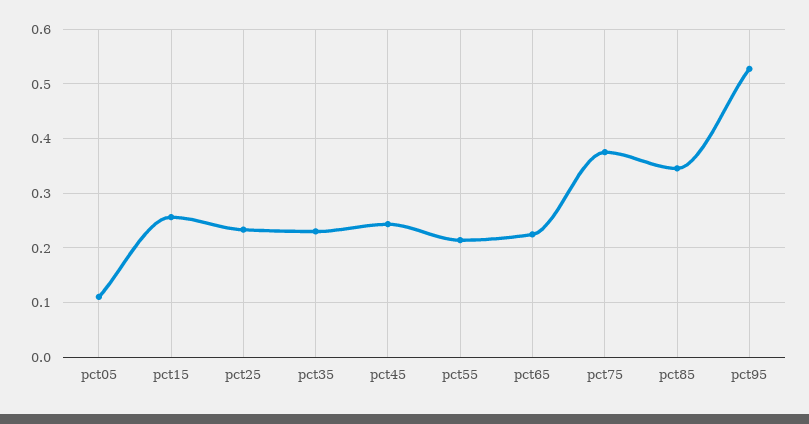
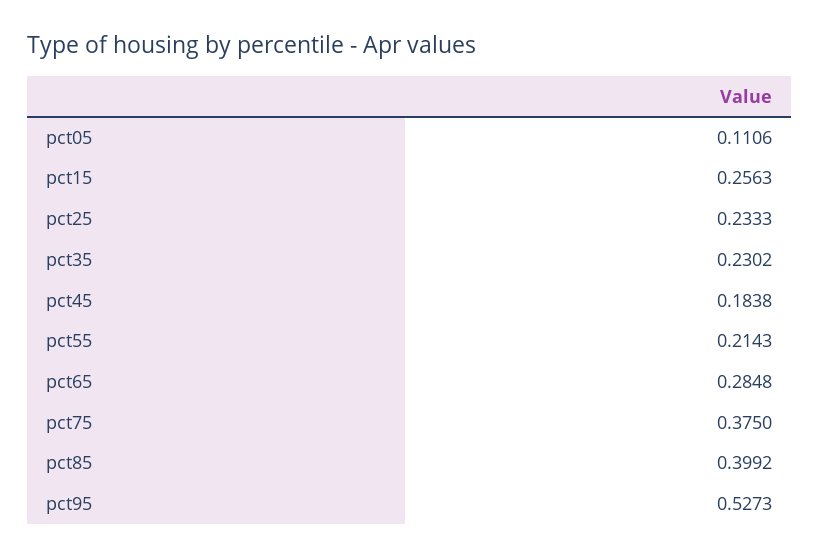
pct45: 0.24 -> 0.1838
pct65: 0.22 -> 0.2848
pct85: 0.34 -> 0.3992

